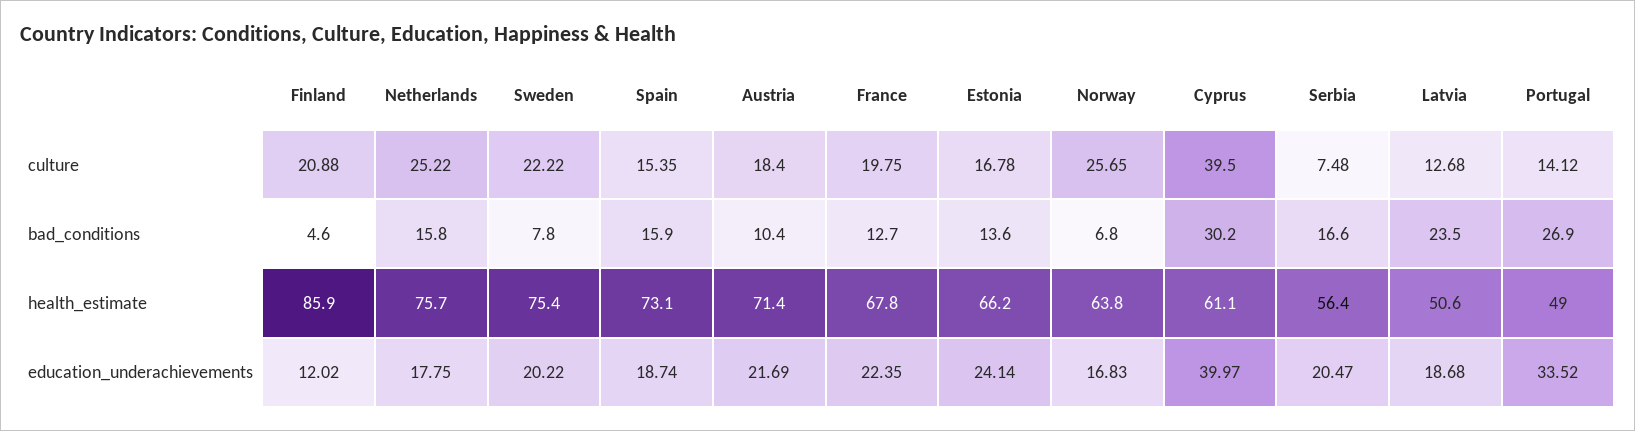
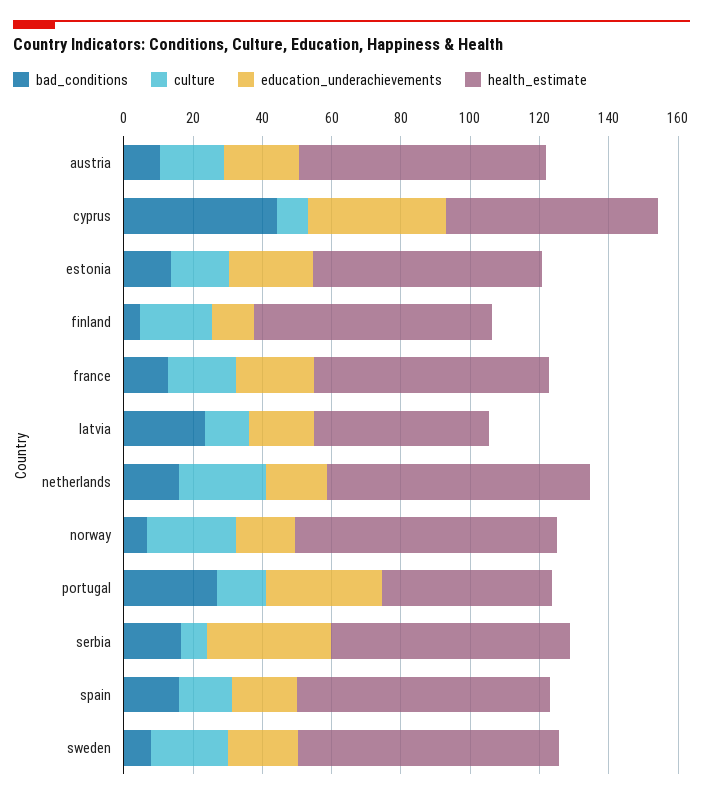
culture, Cyprus: 39.5 -> 10
bad_conditions, Cyprus: 30.2 -> 45
health_estimate, Finland: 85.9 -> 70
health_estimate, Norway: 63.8 -> 75
health_estimate, Serbia: 56.4 -> 70
education_underachievements, Serbia: 20.47 -> 35

